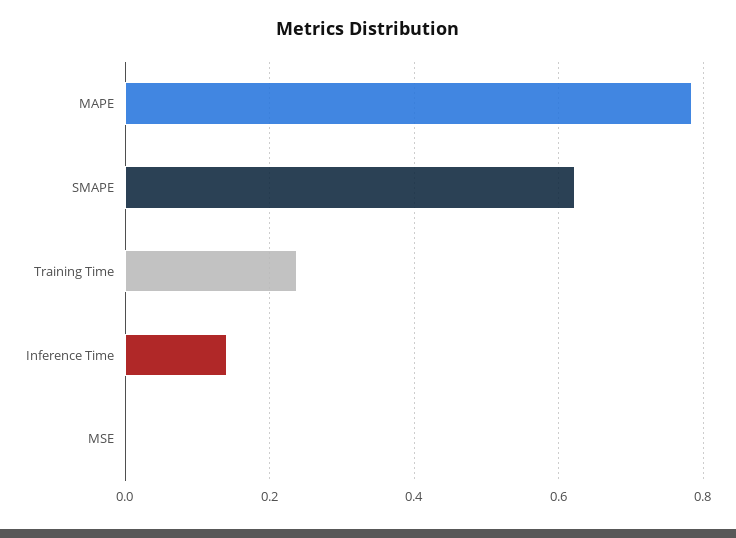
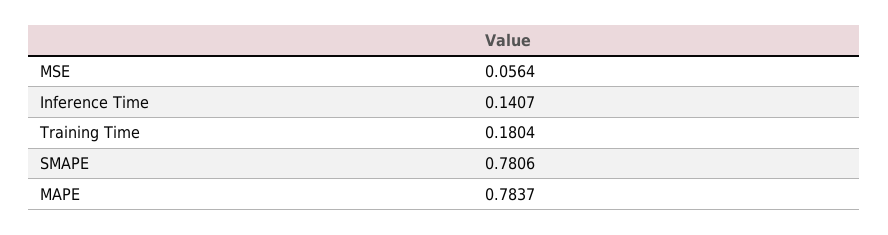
SMAPE: 0.62 -> 0.7806
Training Time: 0.24 -> 0.1804
MSE: 0 -> 0.0564

